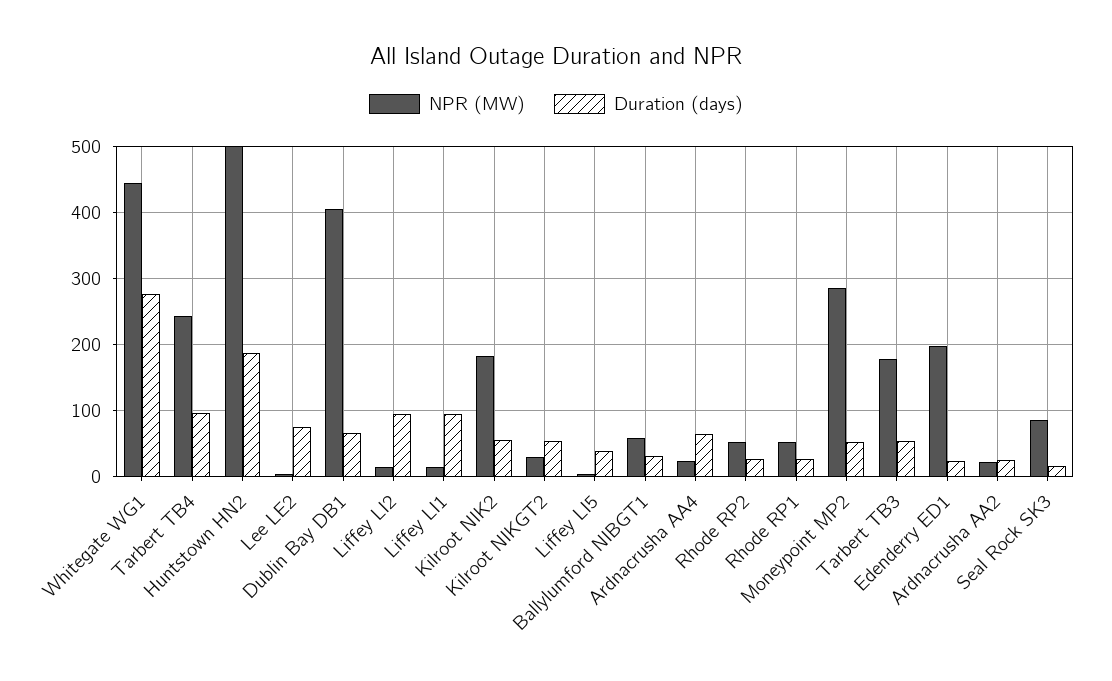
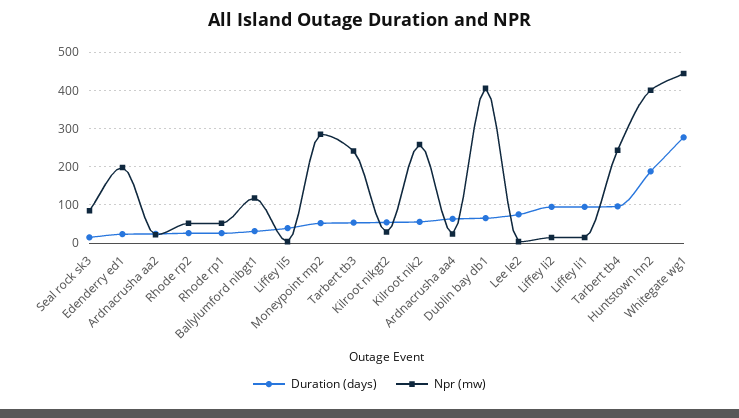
NPR (MW), Huntstown HN2: 500 -> 400
NPR (MW), Kilroot NIK2: 180 -> 260
NPR (MW), Ballylumford NIBGT1: 60 -> 120
NPR (MW), Tarbert TB3: 180 -> 240

